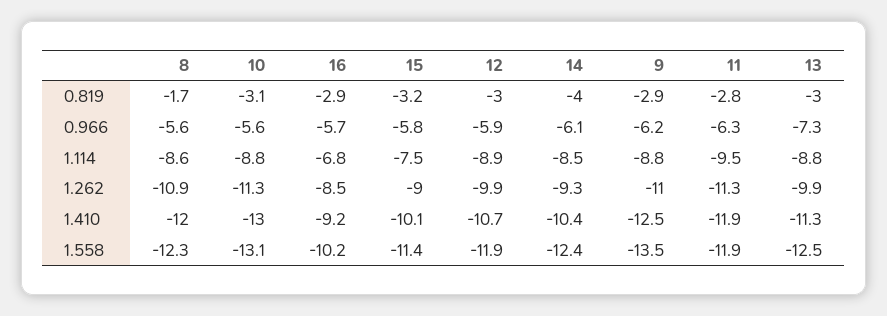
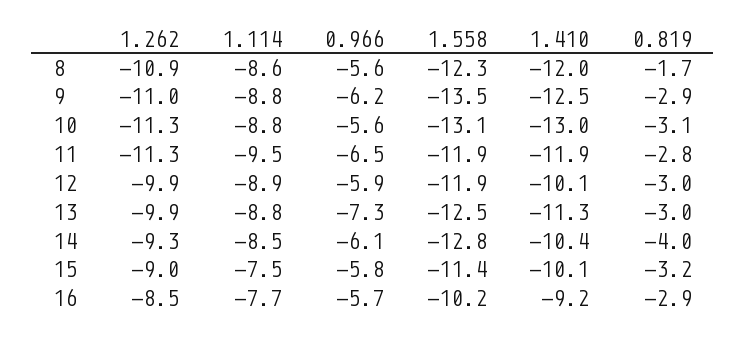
11, 0.966: -6.3 -> -6.5
16, 1.114: -6.8 -> -7.7
12, 1.410: -10.7 -> -10.1
14, 1.558: -12.4 -> -12.8

